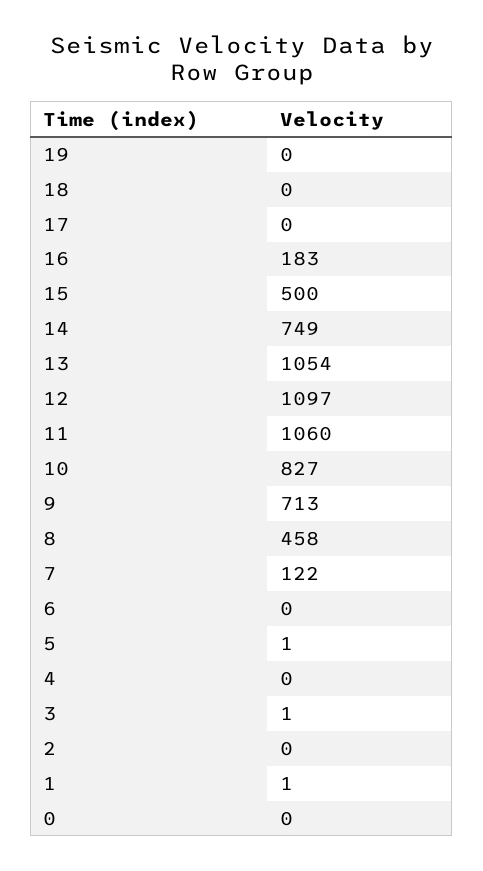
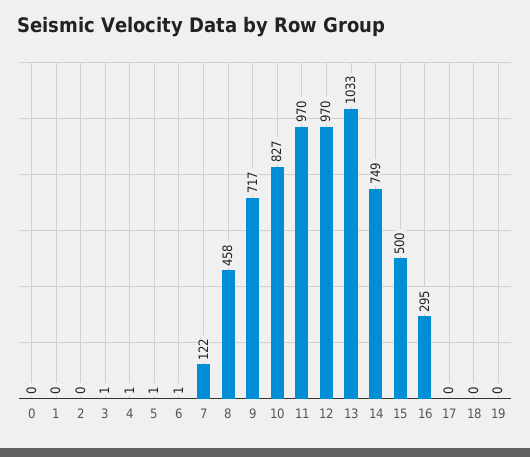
16: 183 -> 295
13: 1054 -> 1033
12: 1097 -> 970
11: 1060 -> 970
9: 713 -> 717
6: 0 -> 1
4: 0 -> 1
1: 1 -> 0

